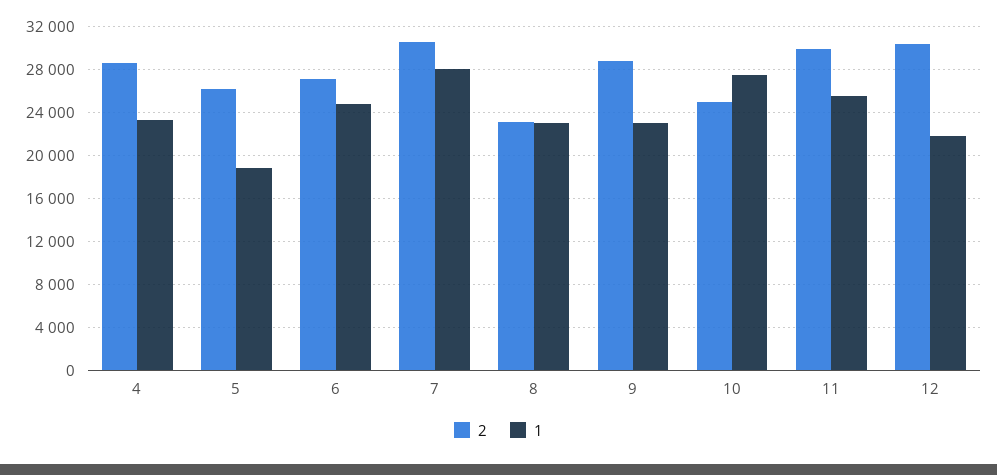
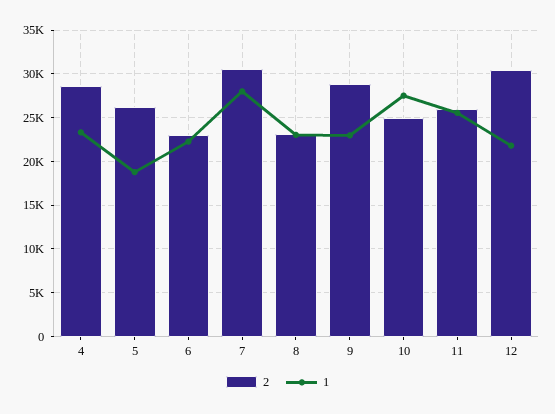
2, 6: 27000 -> 23000
1, 6: 25000 -> 22000
2, 11: 30000 -> 26000

